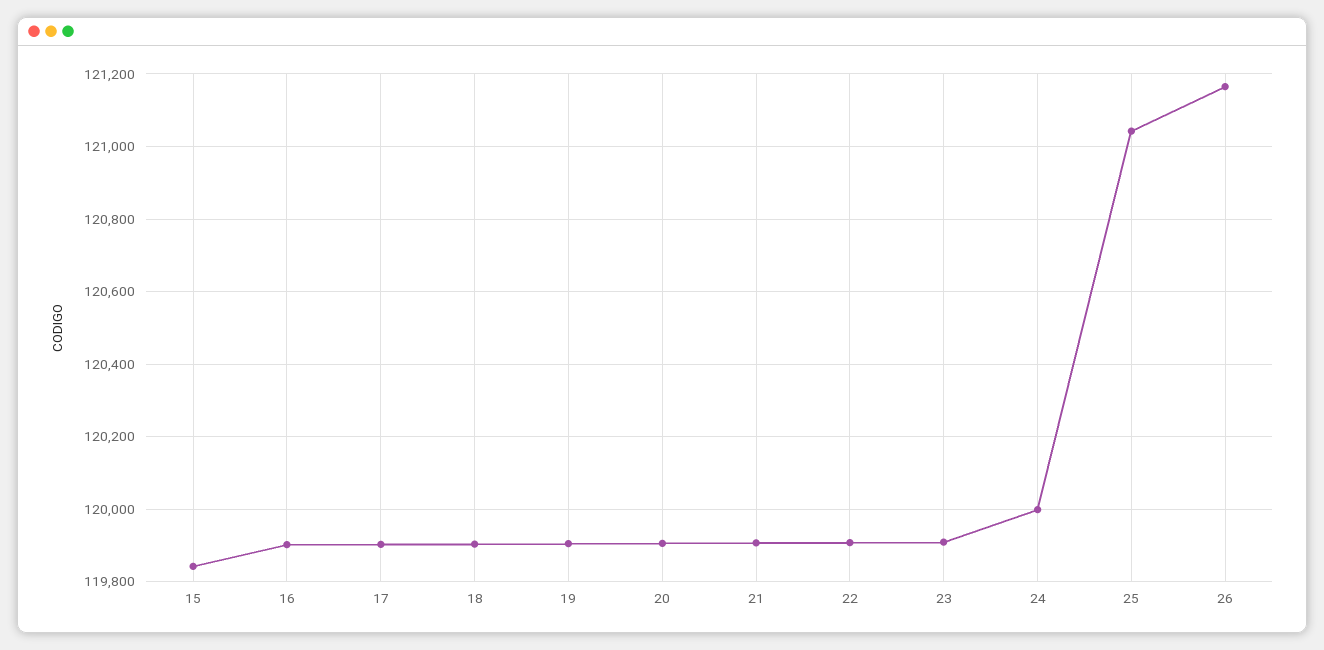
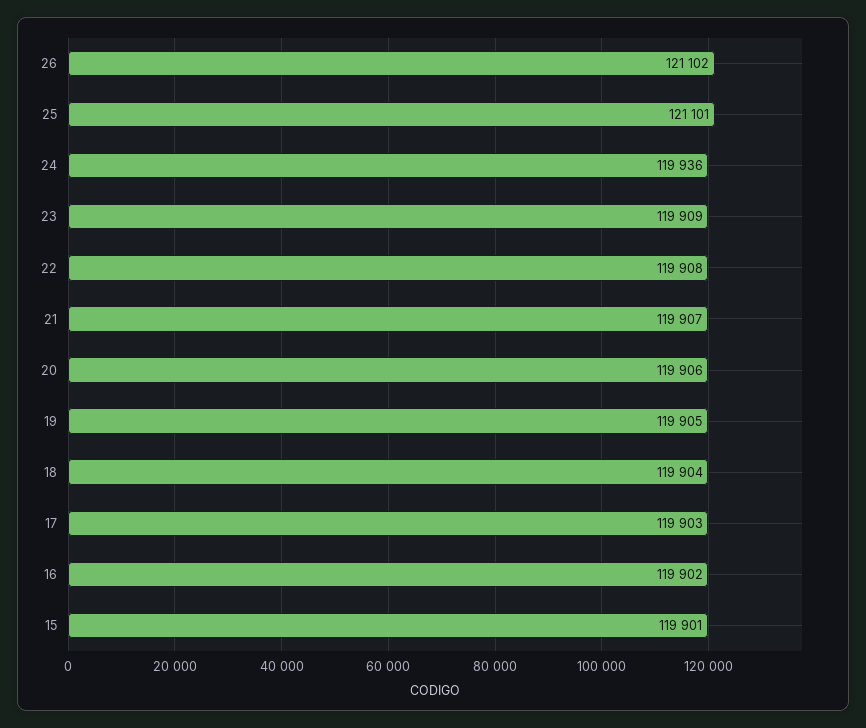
15: 119840 -> 119901
24: 120000 -> 119936
25: 121040 -> 121101
26: 121160 -> 121102

